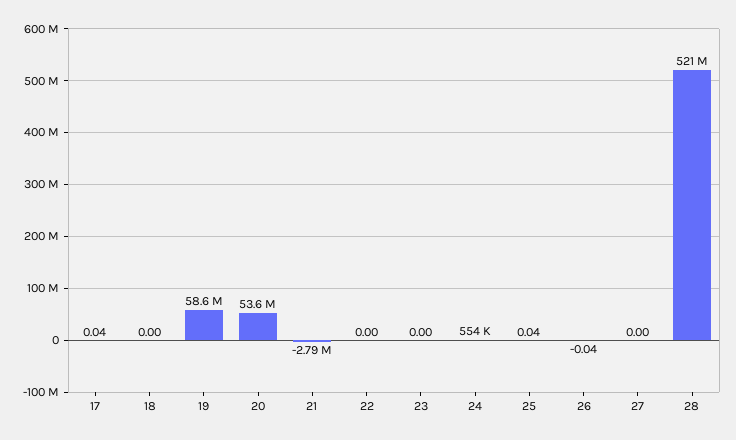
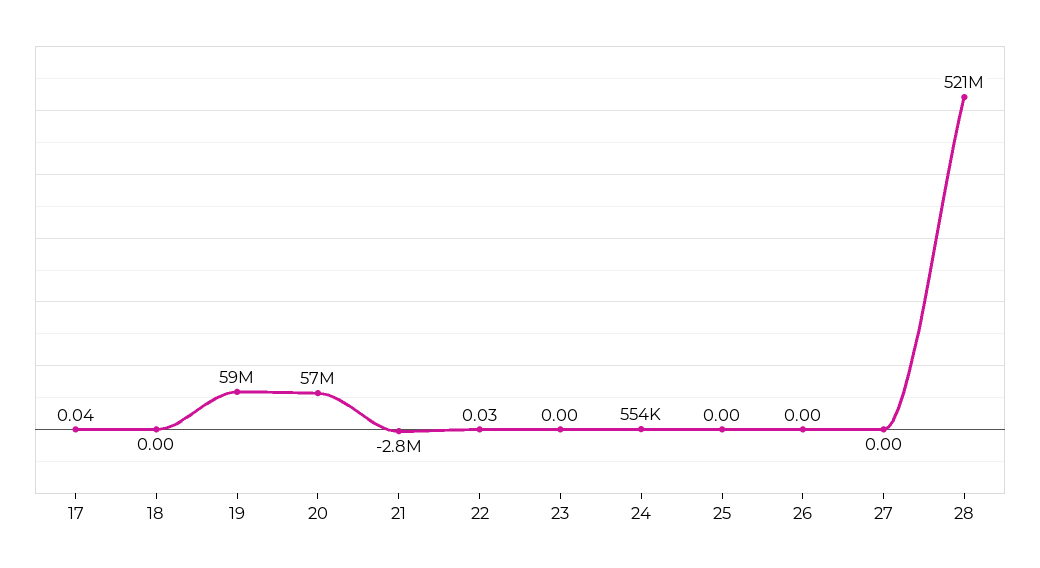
20: 53600000 -> 57000000
22: 0 -> 0.03
25: 0.04 -> 0
26: -0.04 -> 0

